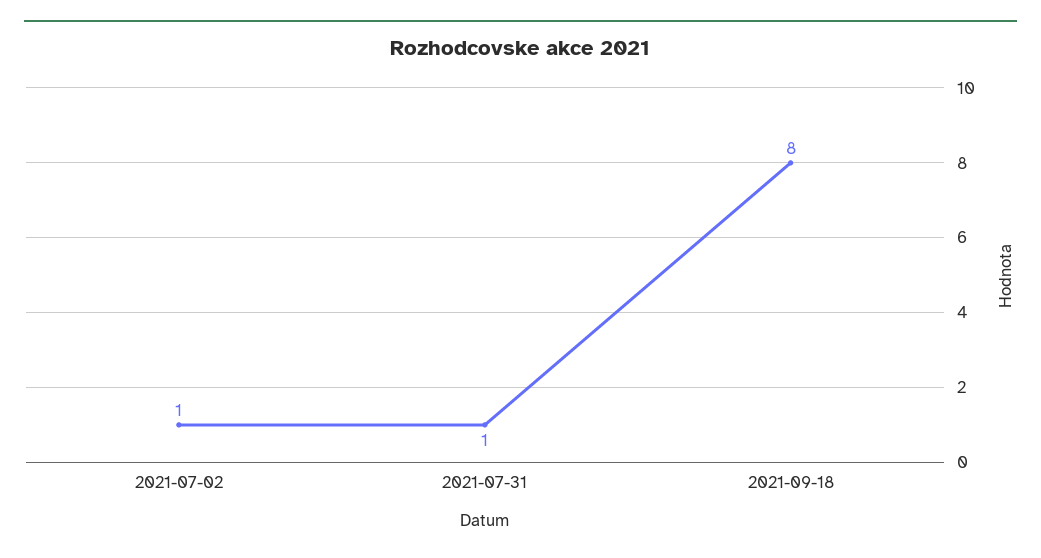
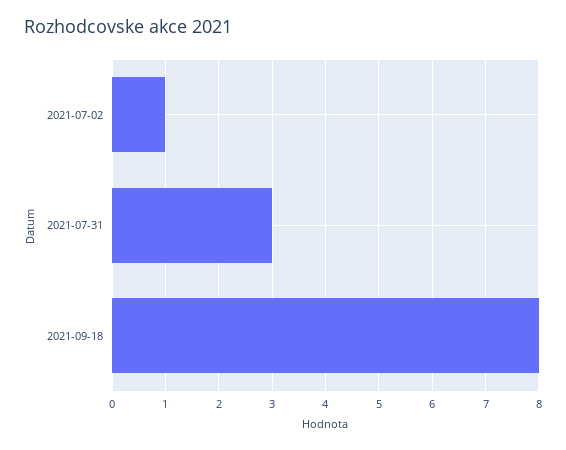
2021-07-31: 1 -> 3

